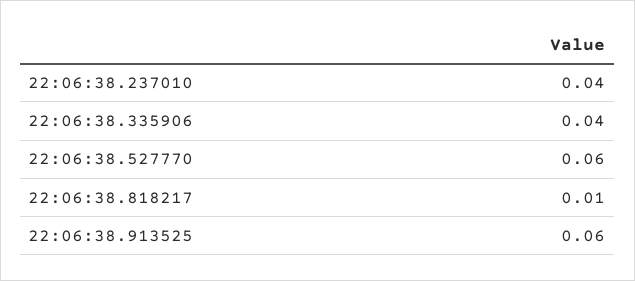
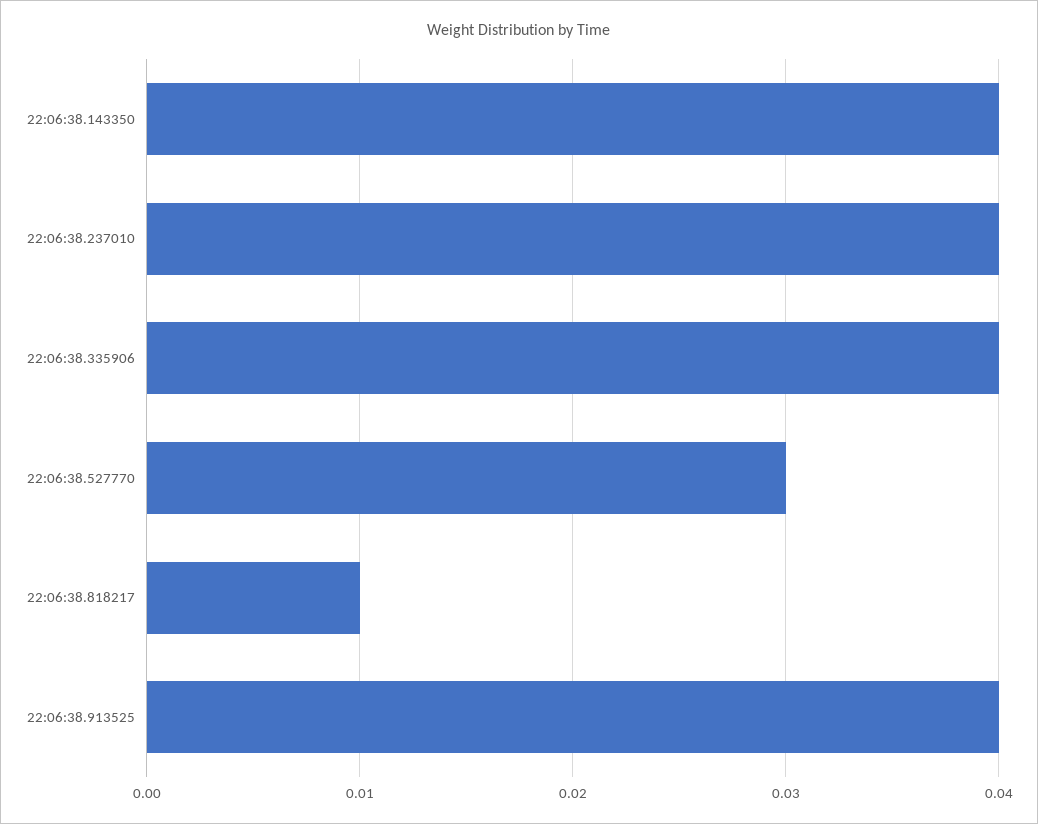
22:06:38.527770: 0.06 -> 0.03
22:06:38.913525: 0.06 -> 0.04
22:06:38.143350: none -> 0.04

